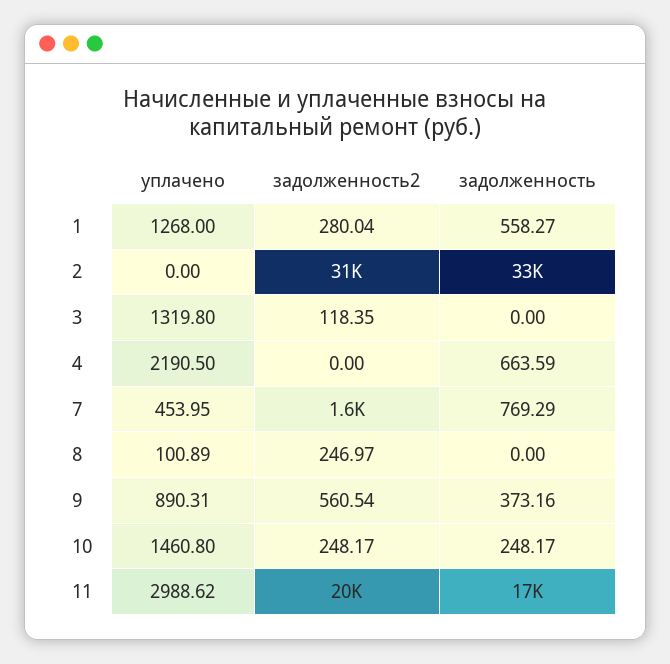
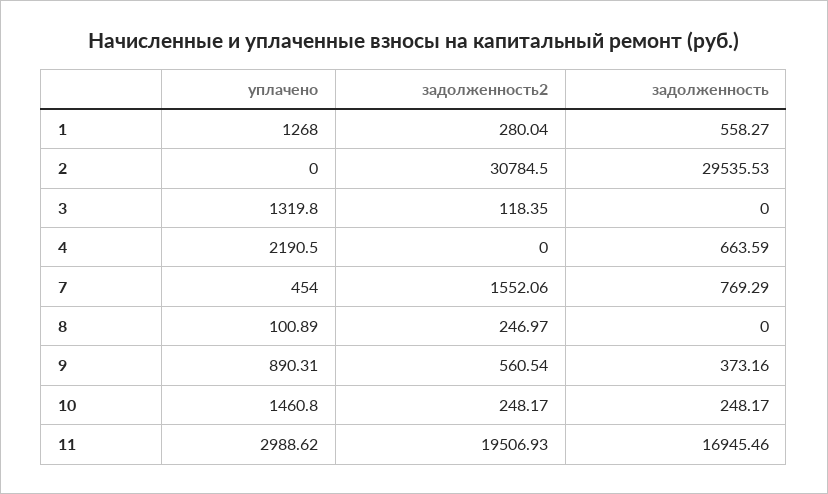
задолженность, 2: 33000 -> 29535.53
уплачено, 7: 453.95 -> 454

